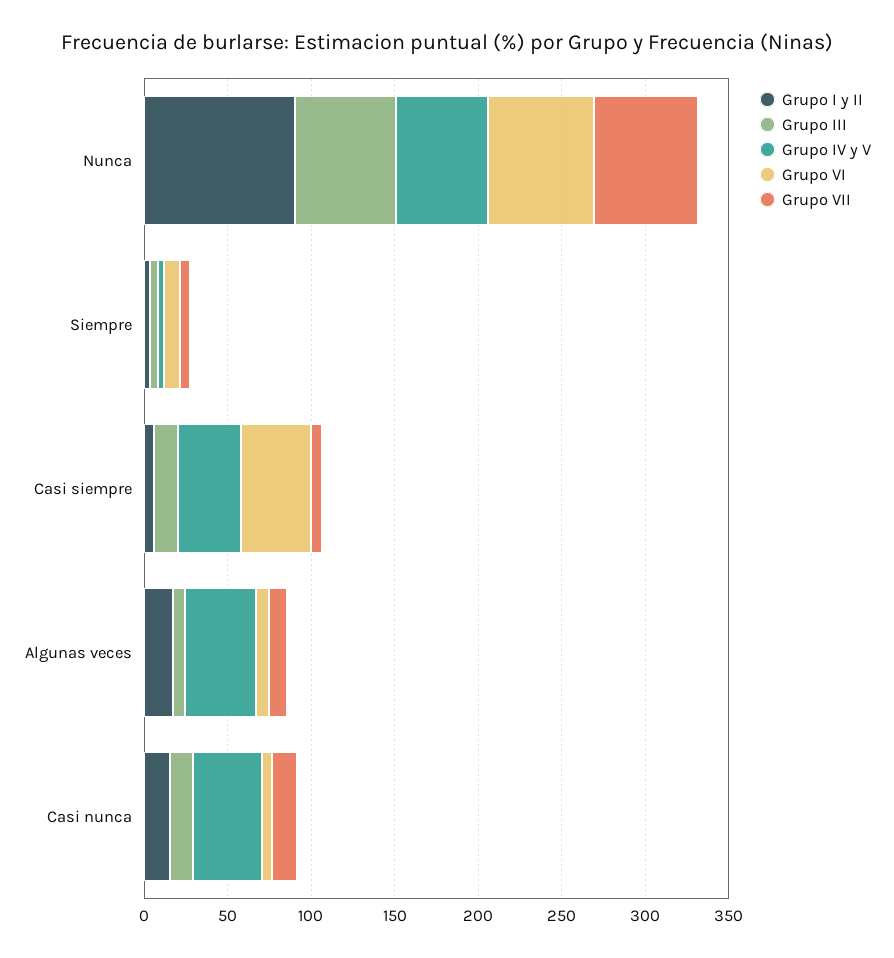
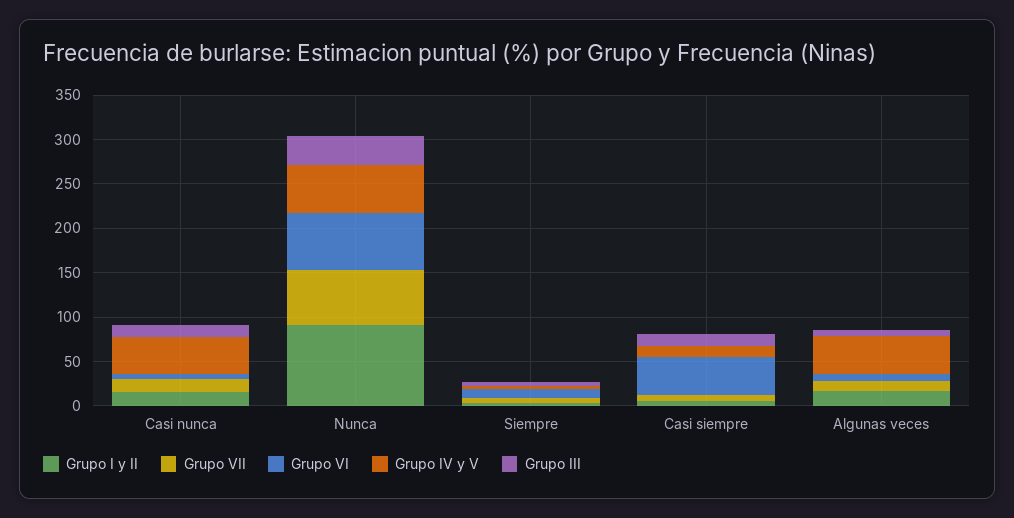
Grupo III, Nunca: 60 -> 30
Grupo IV y V, Casi siempre: 40 -> 10

